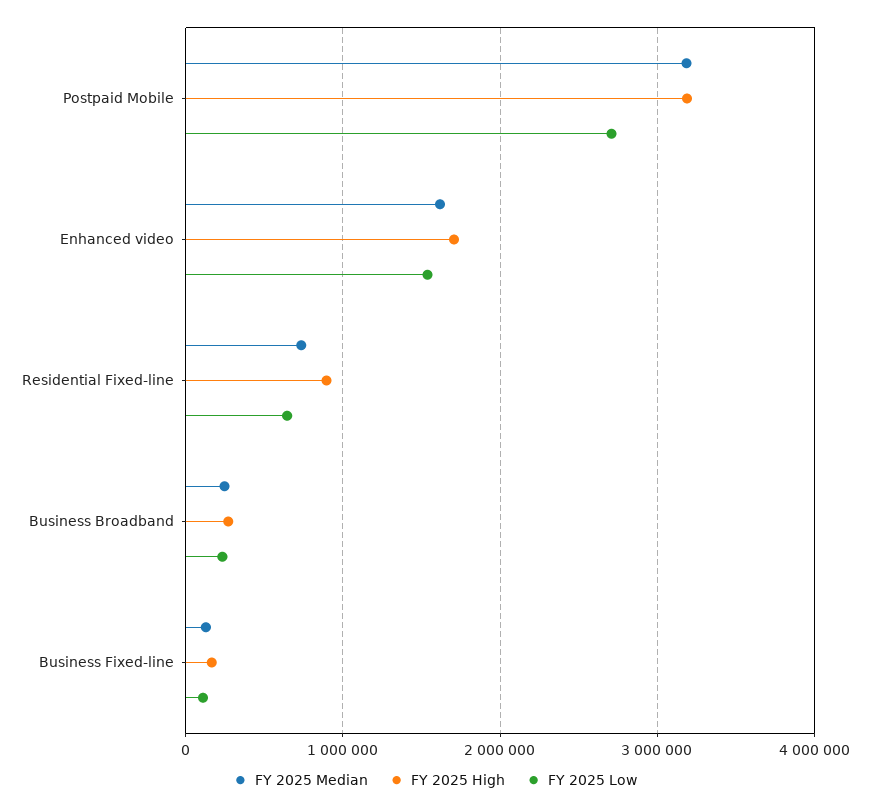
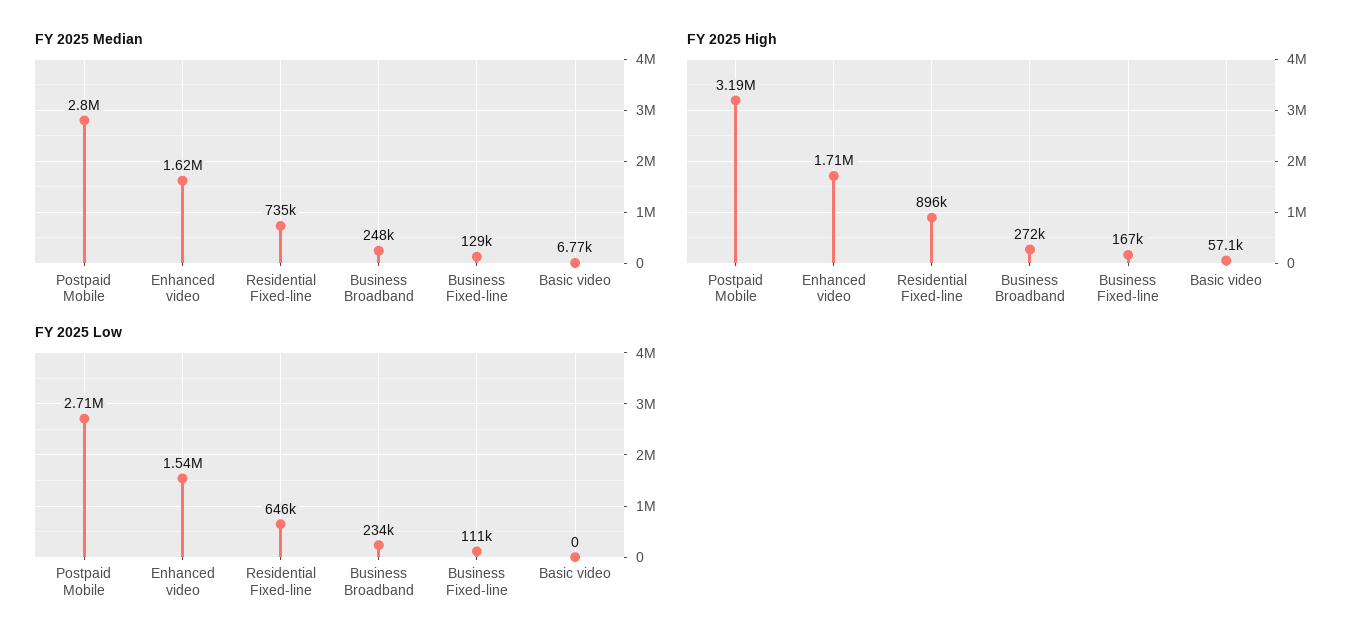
FY 2025 Median, Postpaid Mobile: 3200000 -> 2800000
FY 2025 Median, Basic video: none -> 6770
FY 2025 High, Basic video: none -> 57100
FY 2025 Low, Basic video: none -> 0

